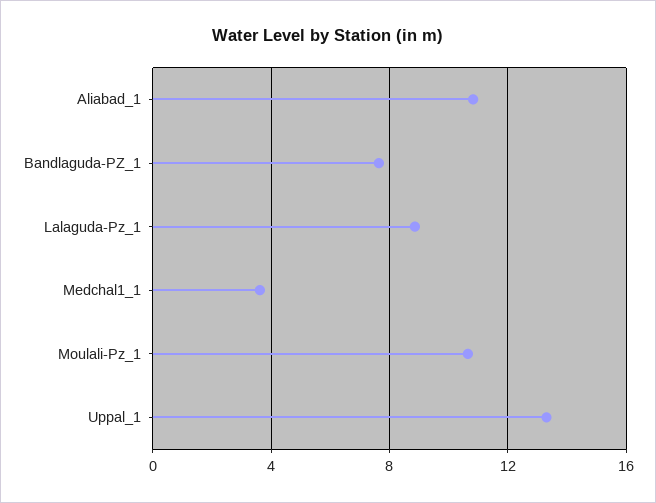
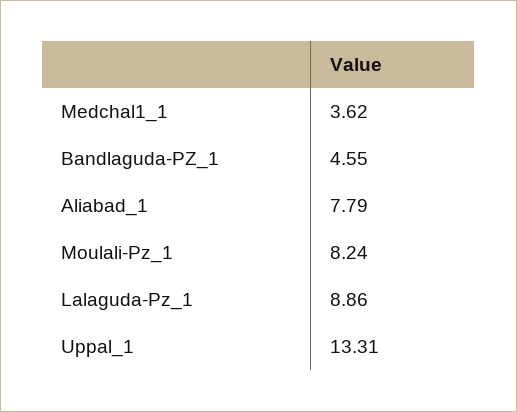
Aliabad_1: 11 -> 7.79
Bandlaguda-PZ_1: 7.5 -> 4.55
Moulali-Pz_1: 10.5 -> 8.24

